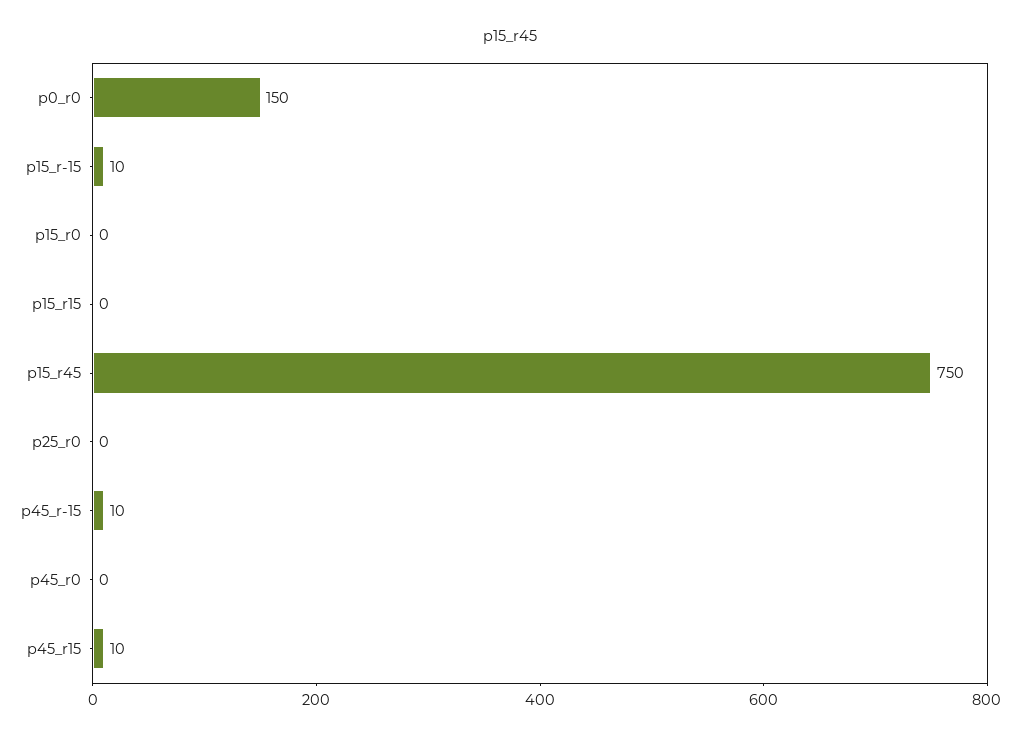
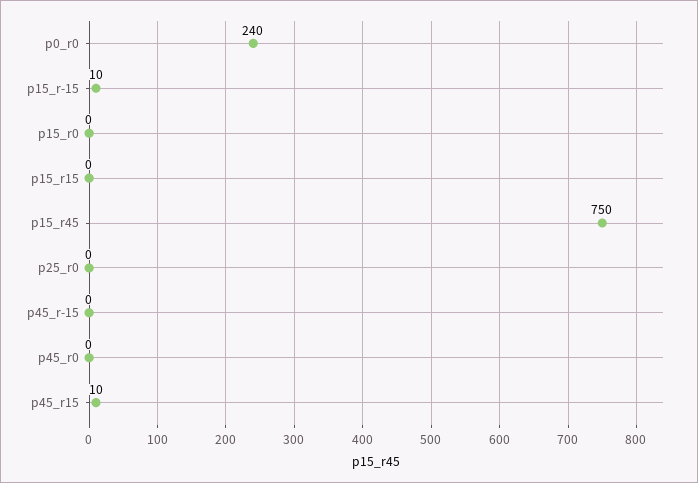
p0_r0: 150 -> 240
p45_r-15: 10 -> 0

